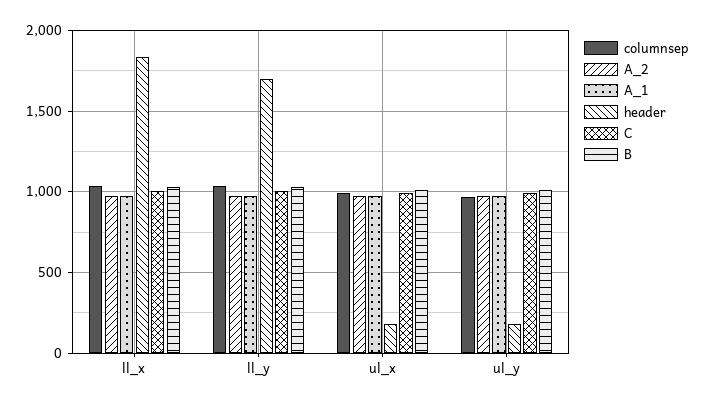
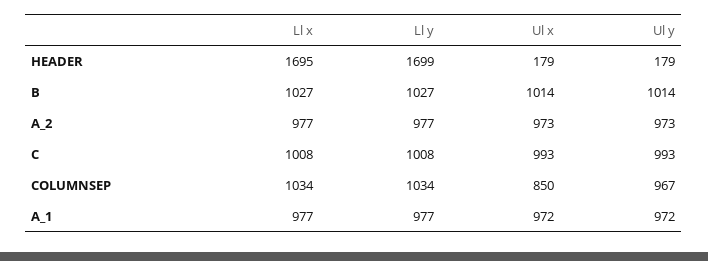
header, ll_x: 1850 -> 1695
columnsep, ul_x: 1000 -> 850

